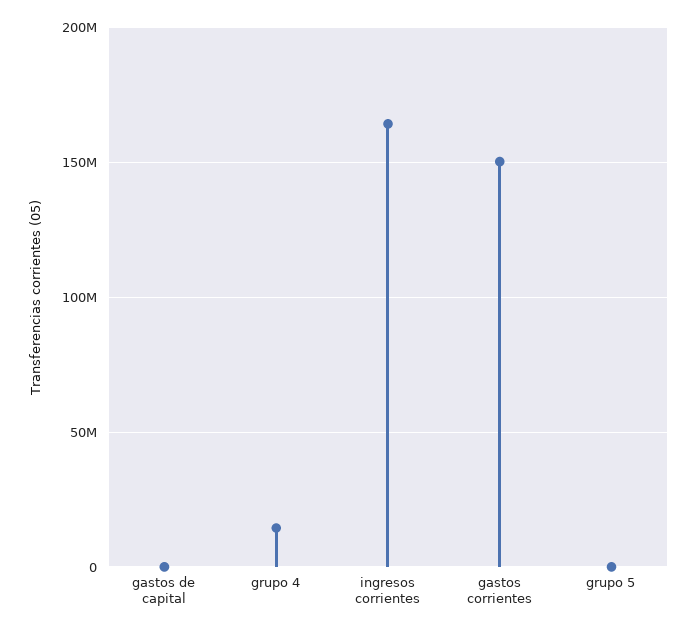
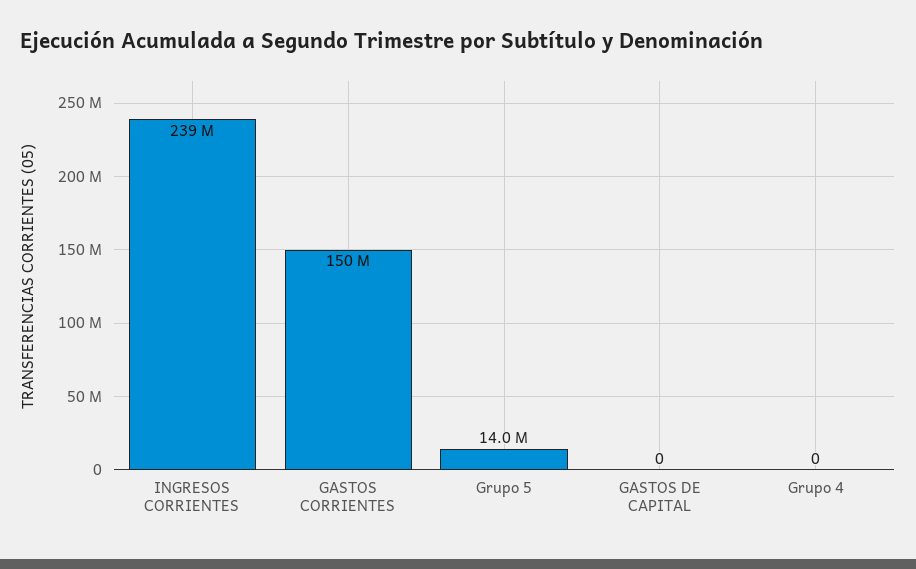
grupo 4: 15000000 -> 0
ingresos corrientes: 165000000 -> 239000000
grupo 5: 0 -> 14000000

